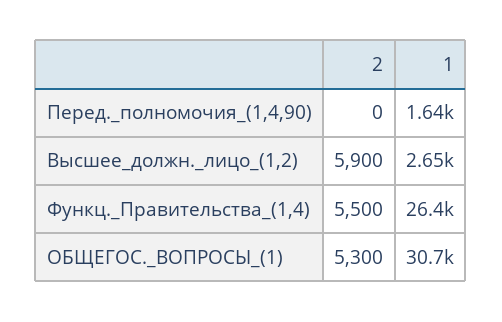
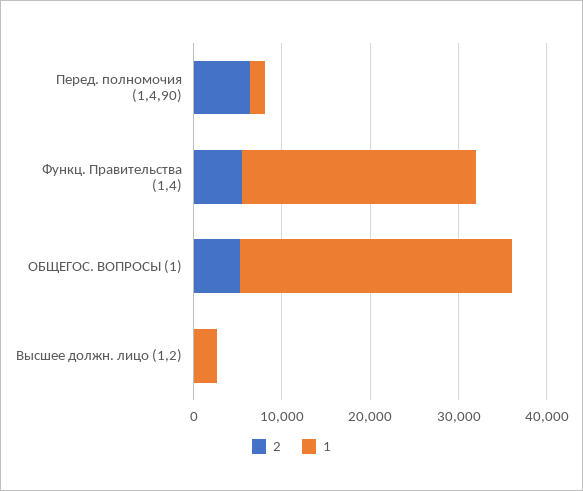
2, Перед._полномочия_(1,4,90): 0 -> 6000
2, Высшее_должн._лицо_(1,2): 5900 -> 0

